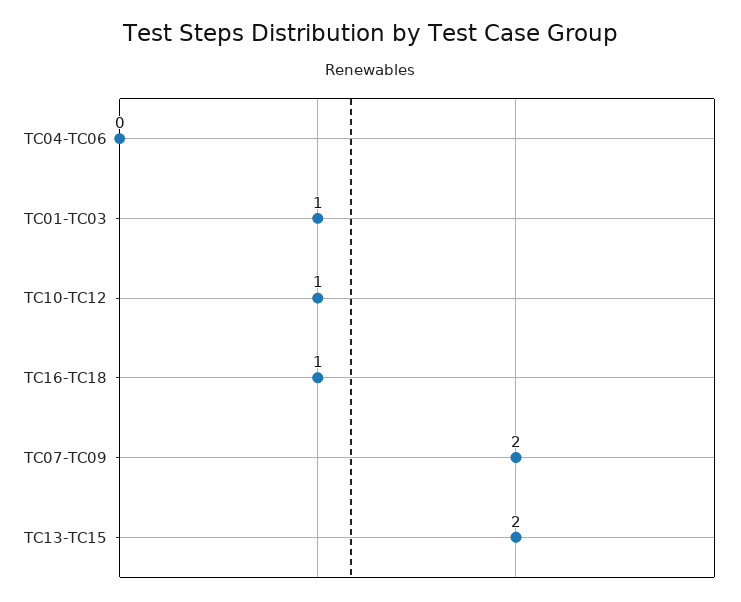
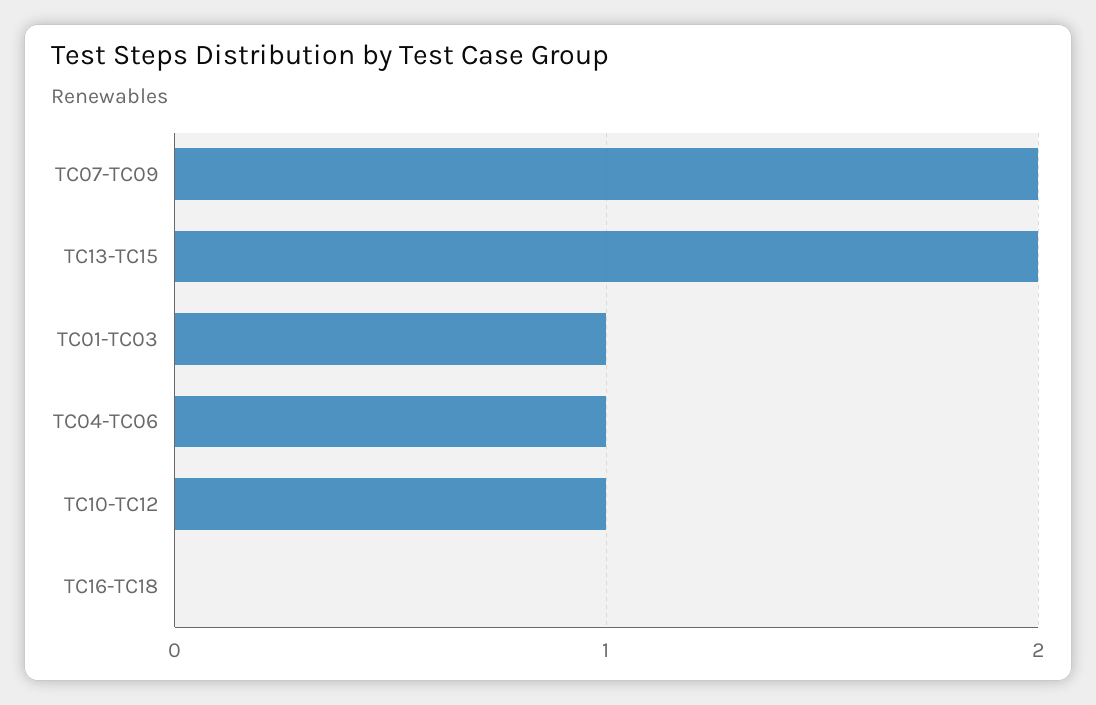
TC04-TC06: 0 -> 1
TC16-TC18: 1 -> 0

